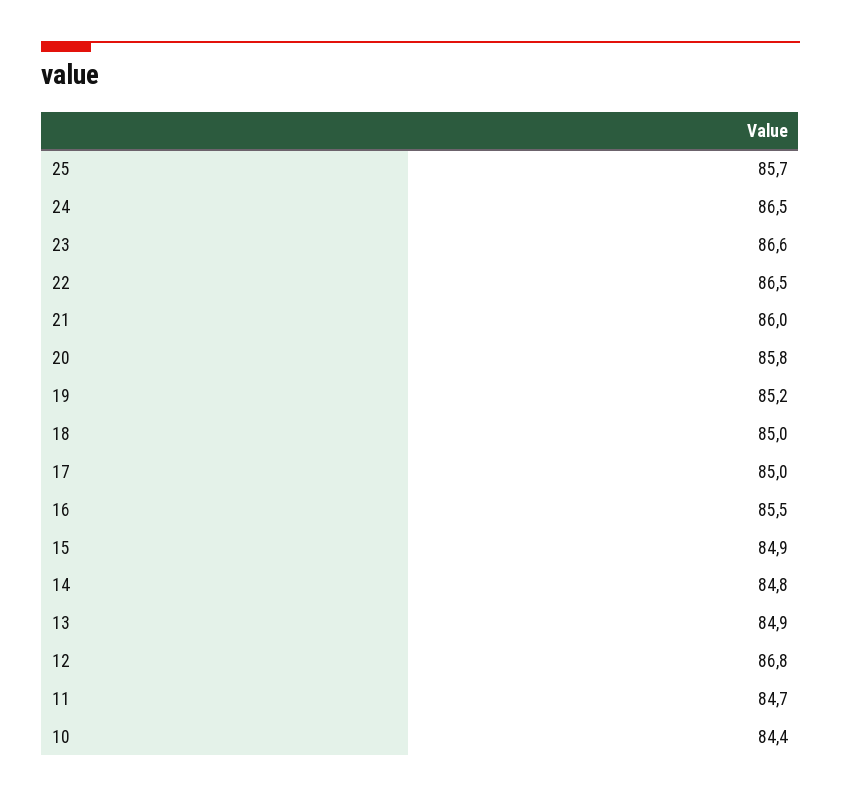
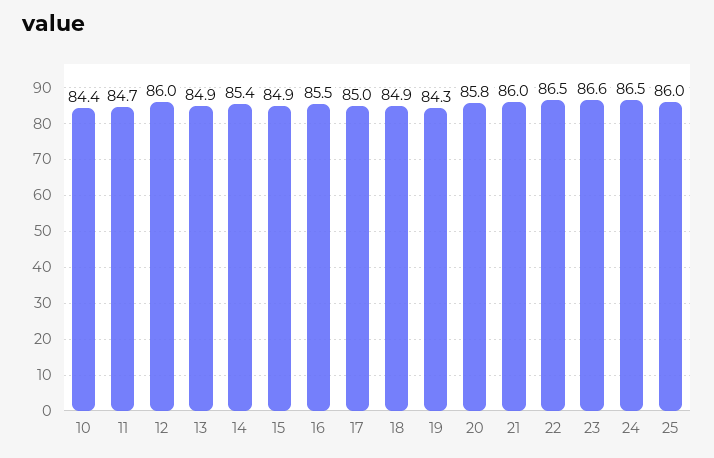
25: 85.7 -> 86
19: 85.2 -> 84.3
18: 85 -> 84.9
14: 84.8 -> 85.4
12: 86.8 -> 86

